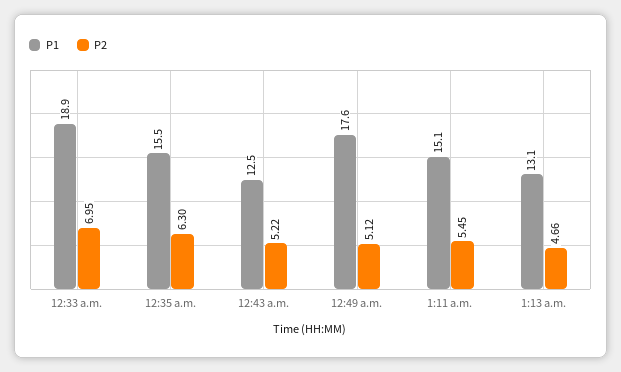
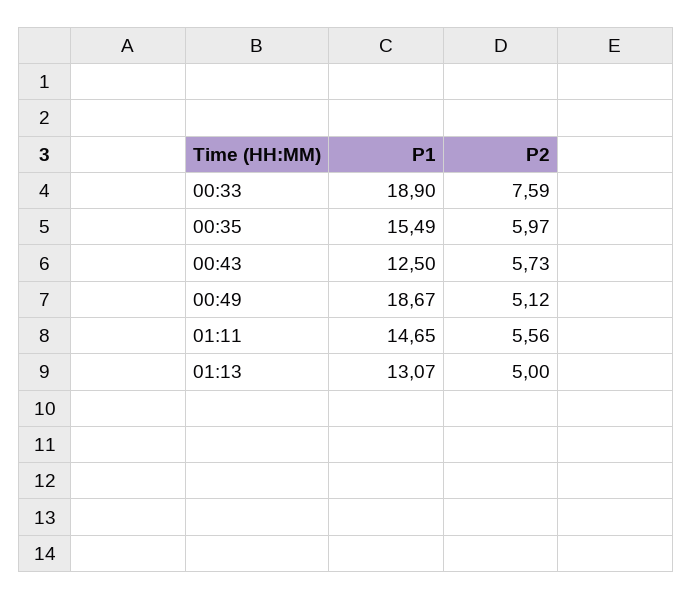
P2, 12:33 a.m.: 6.95 -> 7.59
P2, 12:35 a.m.: 6.3 -> 5.97
P2, 12:43 a.m.: 5.22 -> 5.73
P1, 12:49 a.m.: 17.6 -> 18.67
P1, 1:11 a.m.: 15.1 -> 14.65
P2, 1:11 a.m.: 5.45 -> 5.56
P2, 1:13 a.m.: 4.66 -> 5

